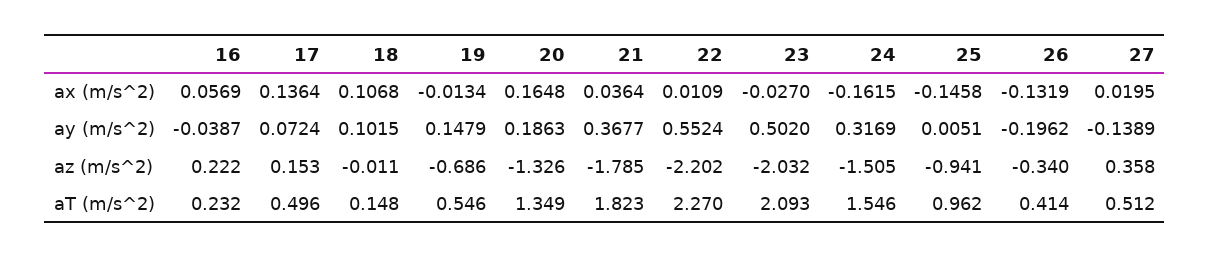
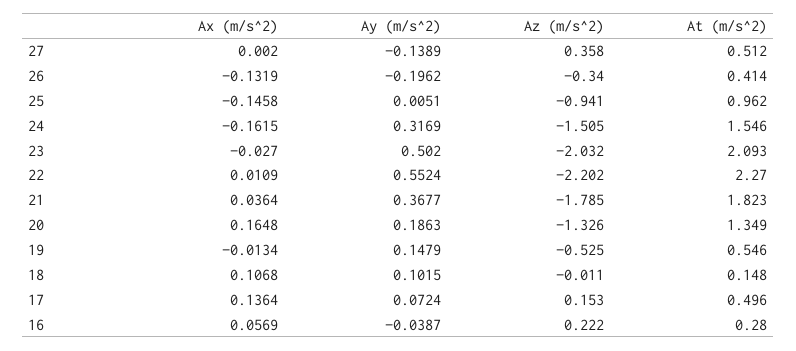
27, ax (m/s^2): 0.0195 -> 0.002
19, az (m/s^2): -0.686 -> -0.525
16, aT (m/s^2): 0.232 -> 0.28

